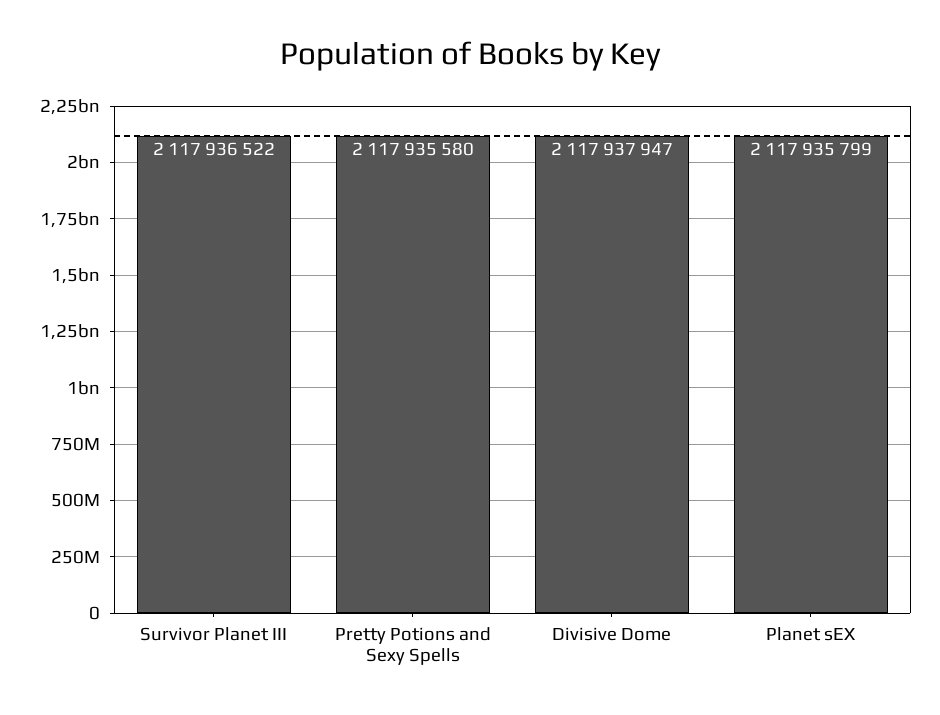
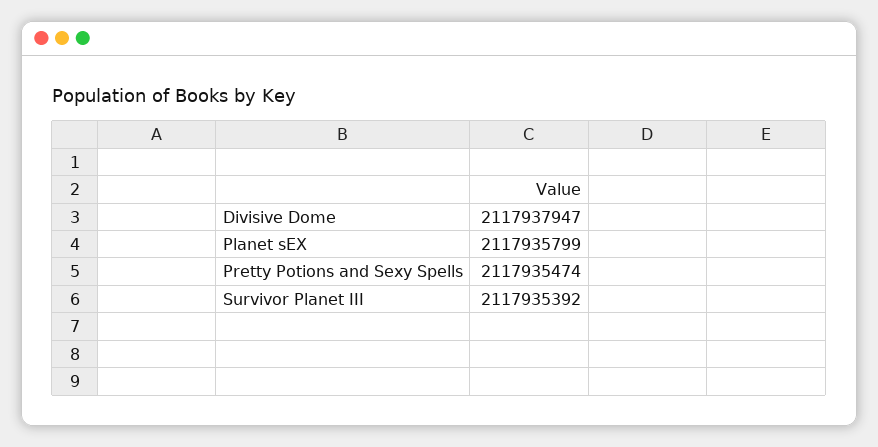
Survivor Planet III: 2117936522 -> 2117935392
Pretty Potions and Sexy Spells: 2117935580 -> 2117935474

